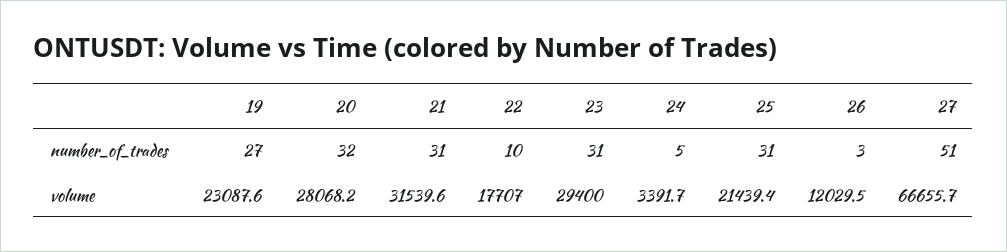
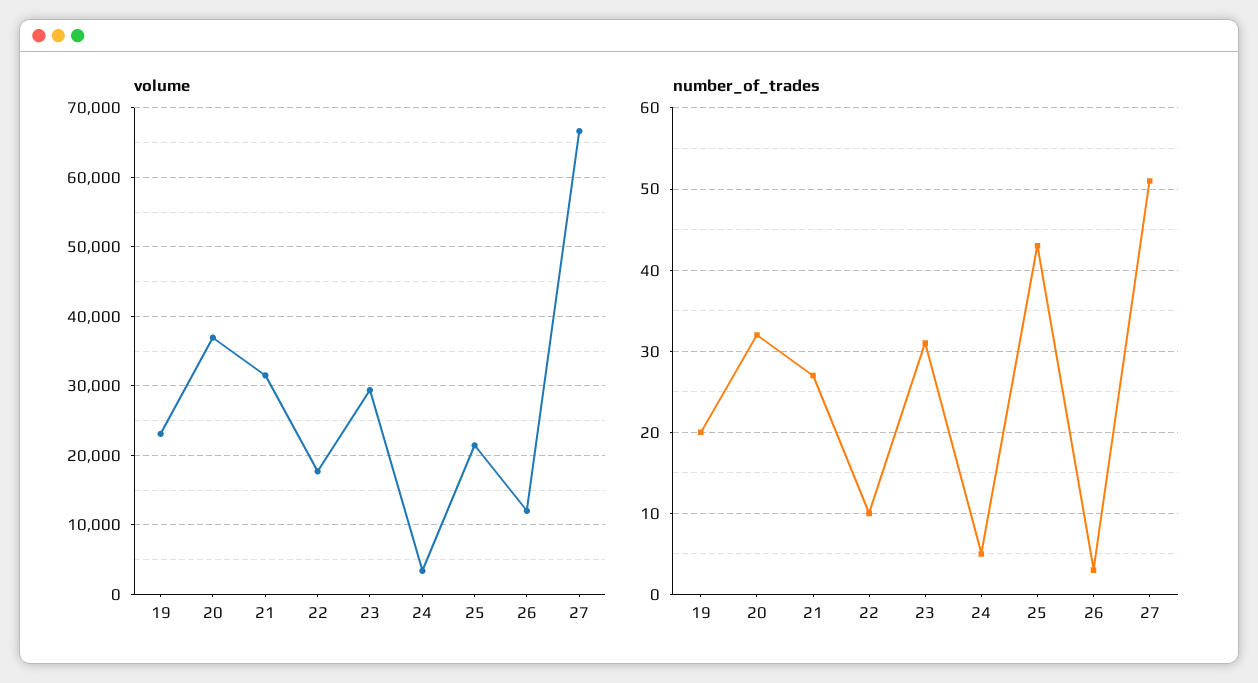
number_of_trades, 19: 27 -> 20
number_of_trades, 21: 31 -> 27
number_of_trades, 25: 31 -> 43
volume, 20: 28068.2 -> 37000

